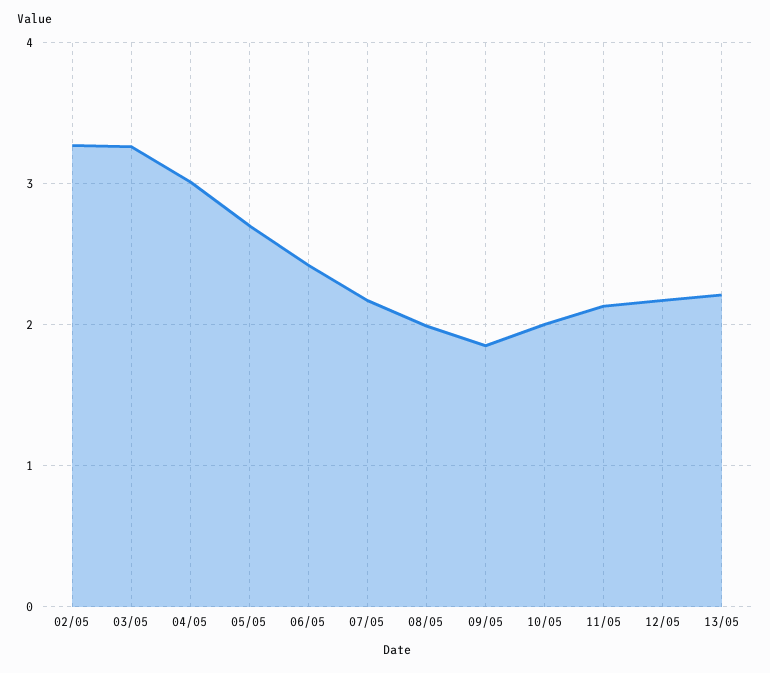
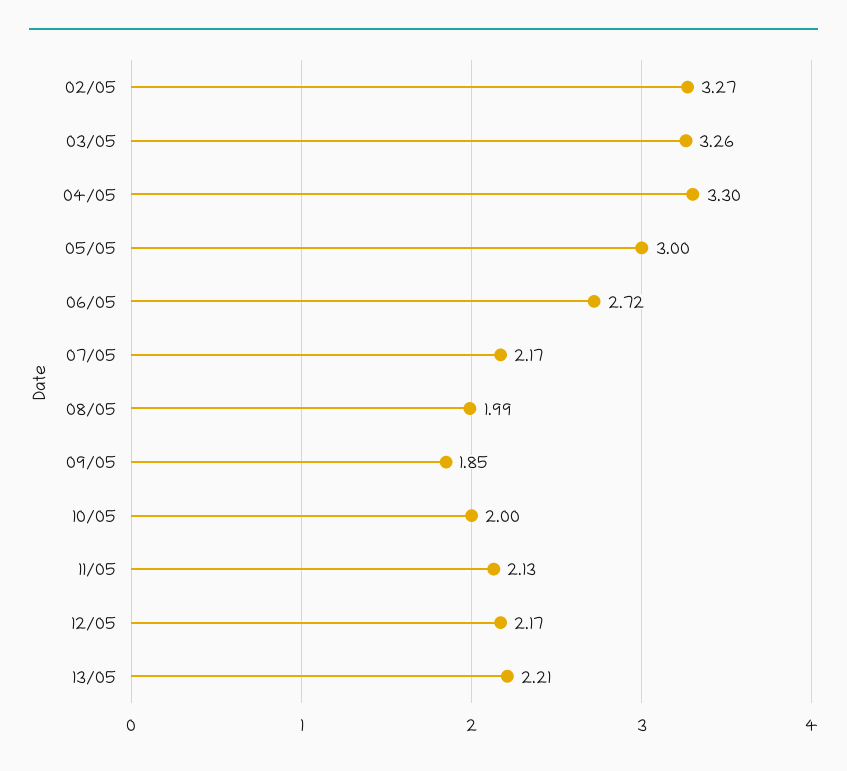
04/05: 3 -> 3.3
05/05: 2.7 -> 3
06/05: 2.4 -> 2.72

